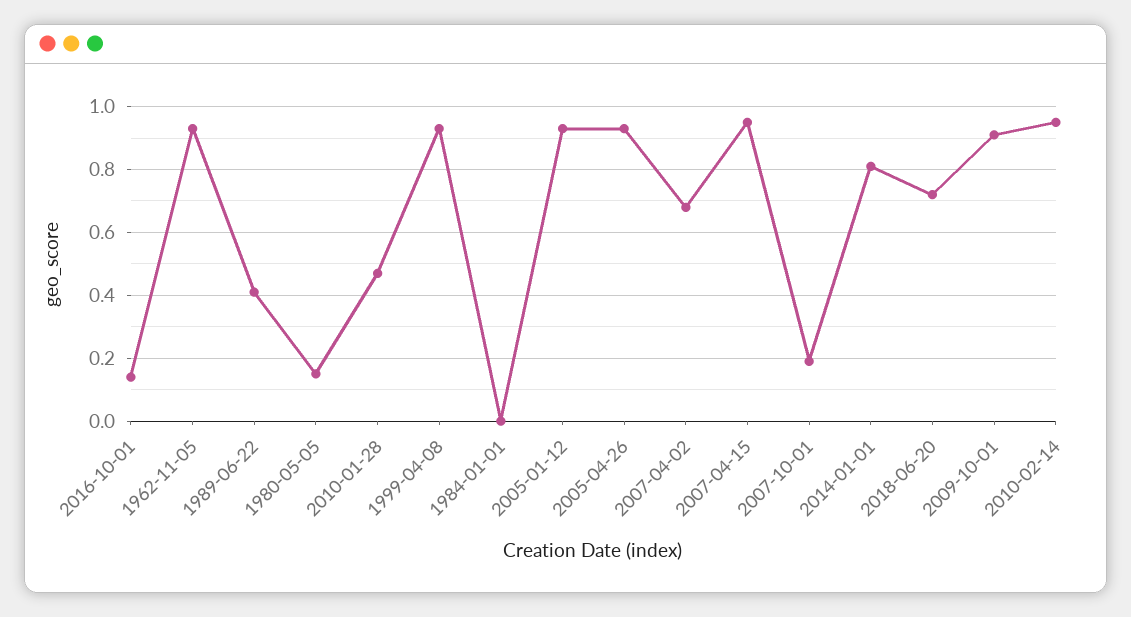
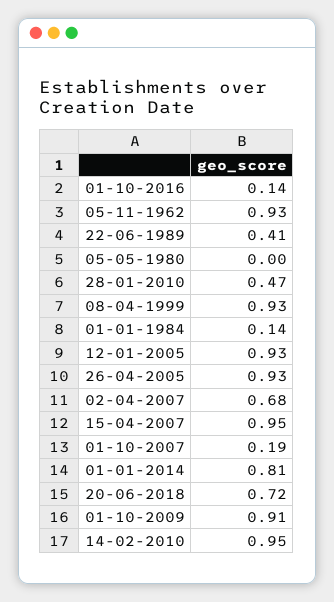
1980-05-05: 0.15 -> 0
1984-01-01: 0 -> 0.14

